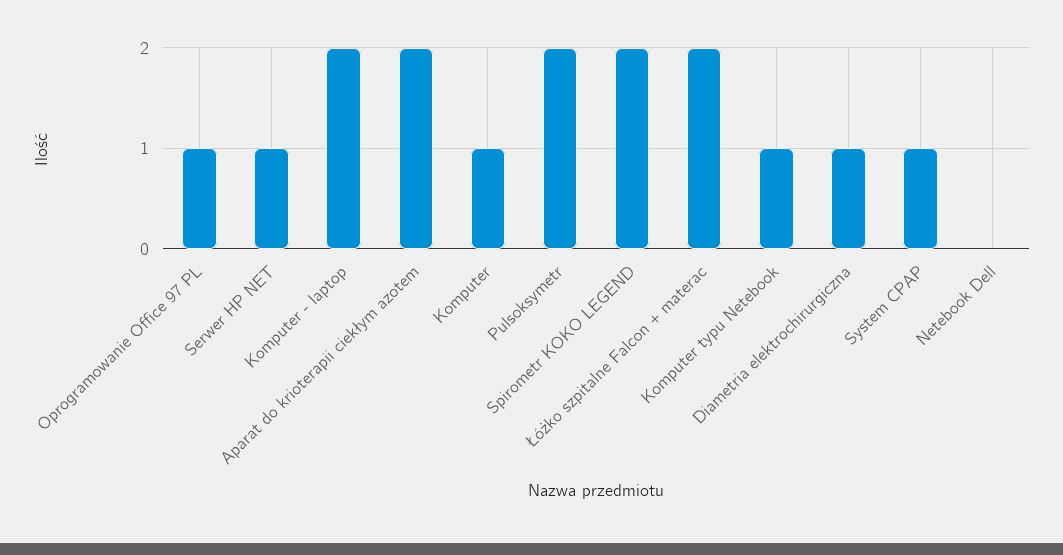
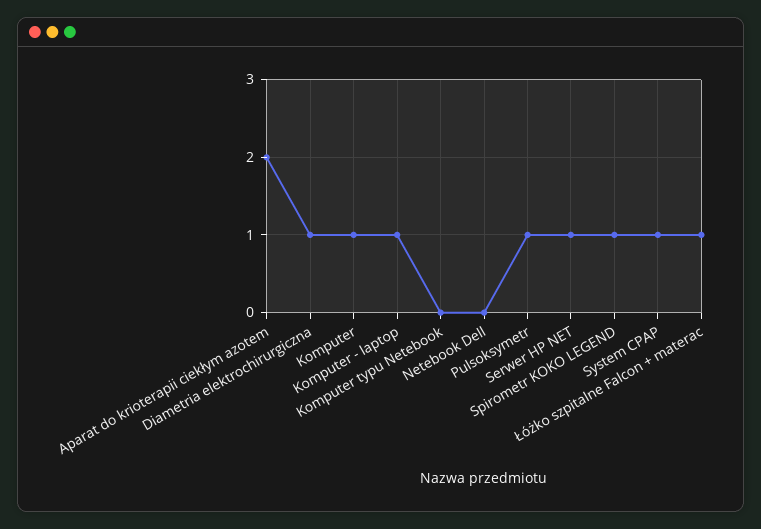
Oprogramowanie Office 97 PL: 1 -> none
Komputer - laptop: 2 -> 1
Pulsoksymetr: 2 -> 1
Spirometr KOKO LEGEND: 2 -> 1
Łóżko szpitalne Falcon + materac: 2 -> 1
Komputer typu Netebook: 1 -> 0

